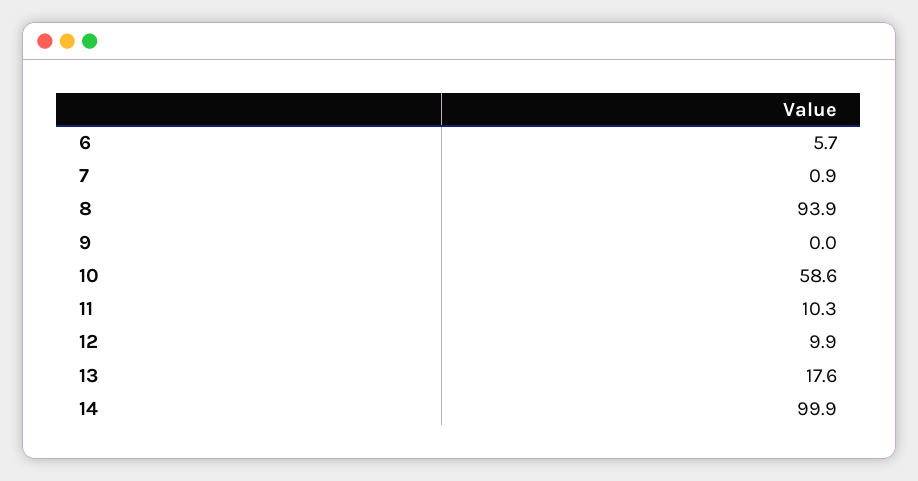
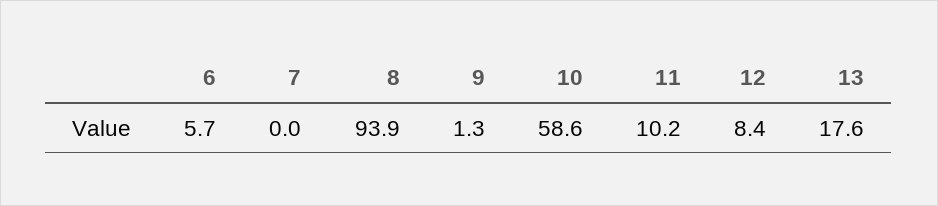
7: 0.9 -> 0
9: 0 -> 1.3
11: 10.3 -> 10.2
12: 9.9 -> 8.4
14: 99.9 -> none

